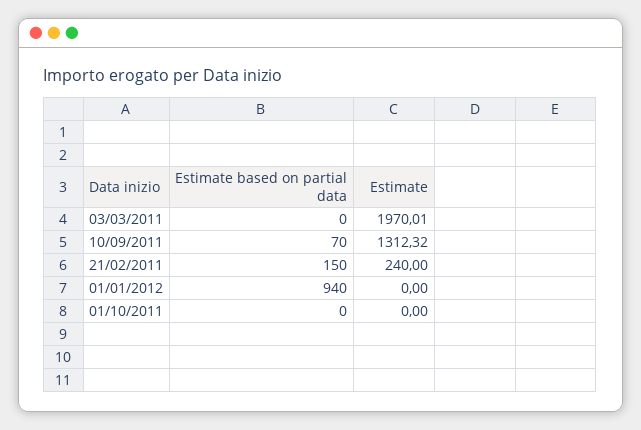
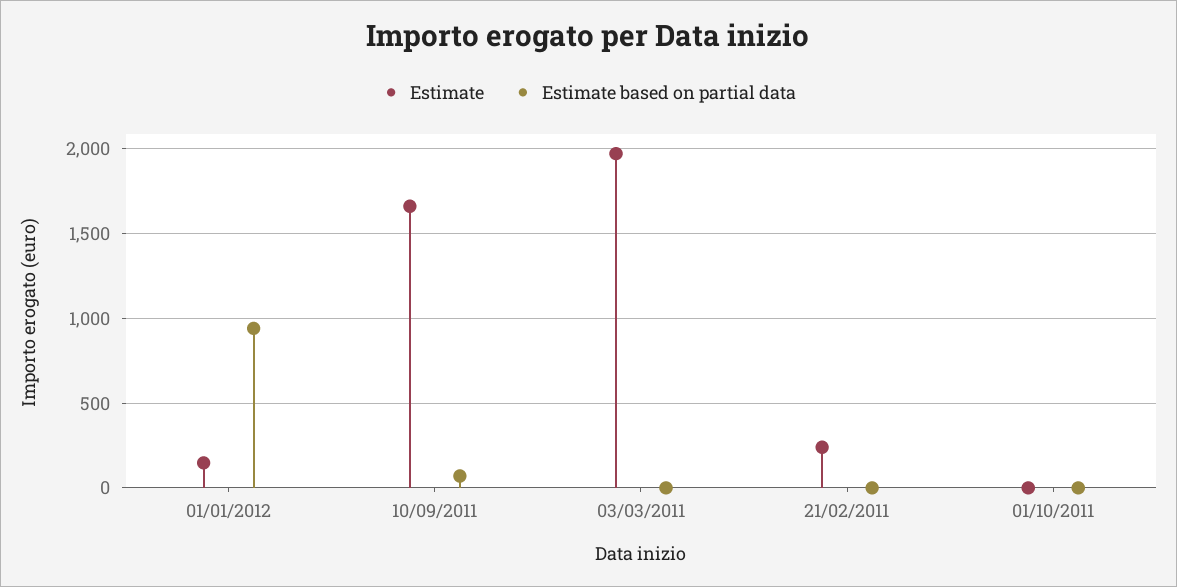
Estimate, 10/09/2011: 1312.32 -> 1650
Estimate based on partial data, 21/02/2011: 150 -> 0
Estimate, 01/01/2012: 0 -> 150

